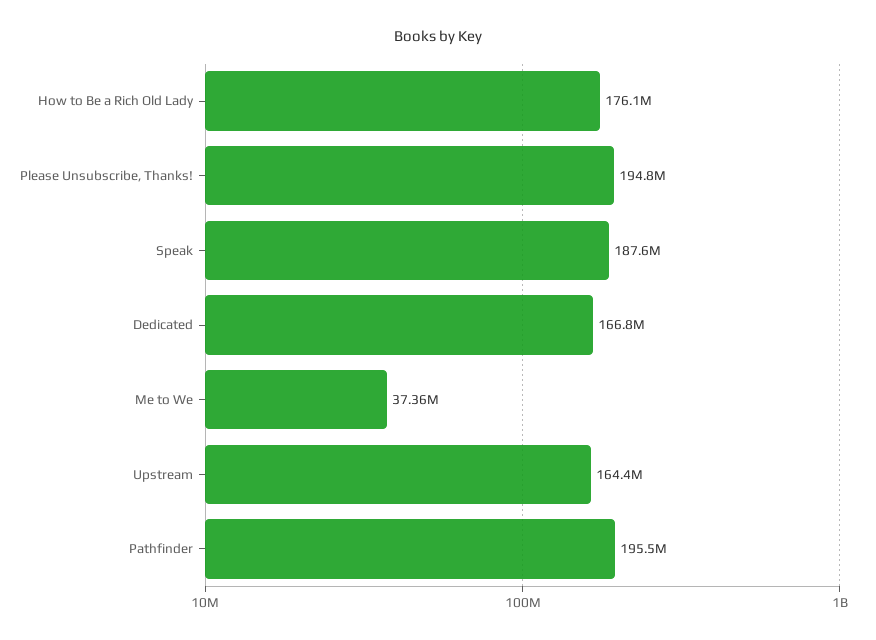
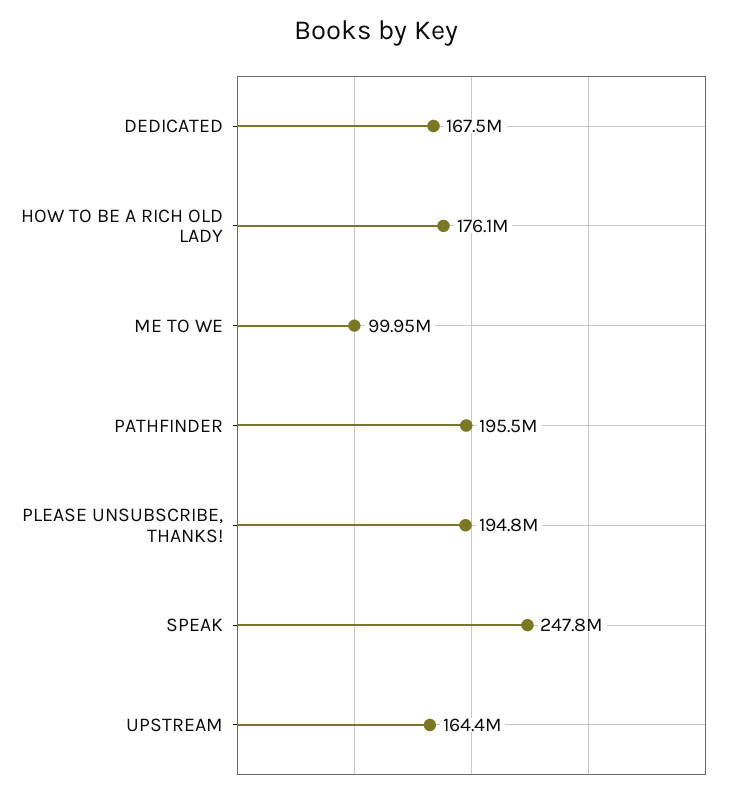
Speak: 187600000 -> 247800000
Dedicated: 166800000 -> 167500000
Me to We: 37360000 -> 99950000

